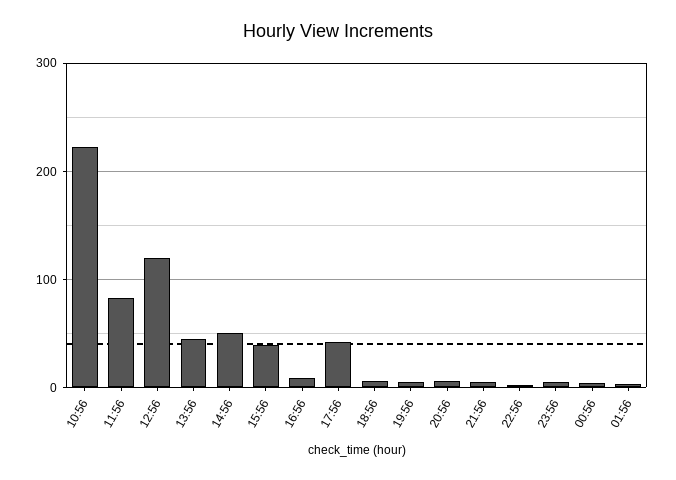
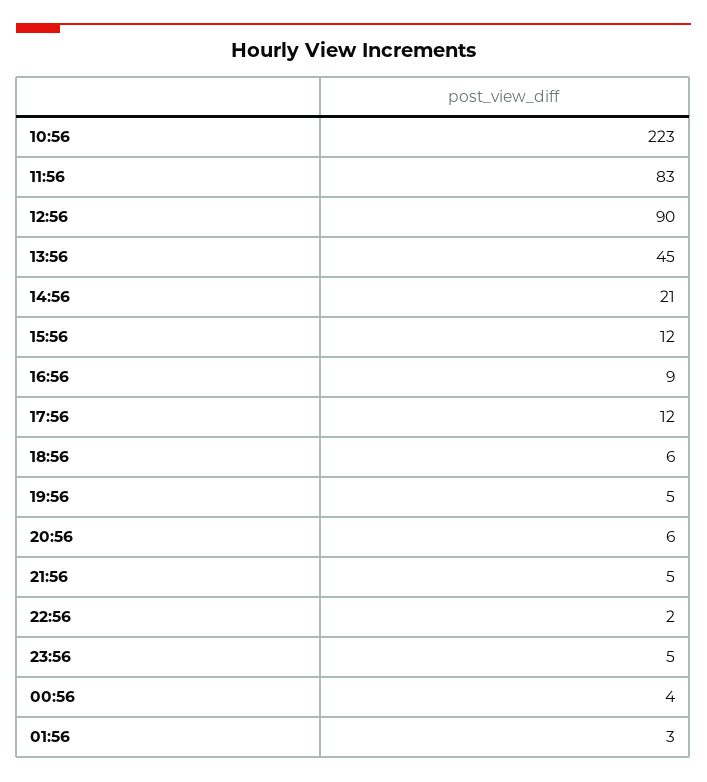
12:56: 120 -> 90
14:56: 50 -> 21
15:56: 40 -> 12
17:56: 40 -> 12

